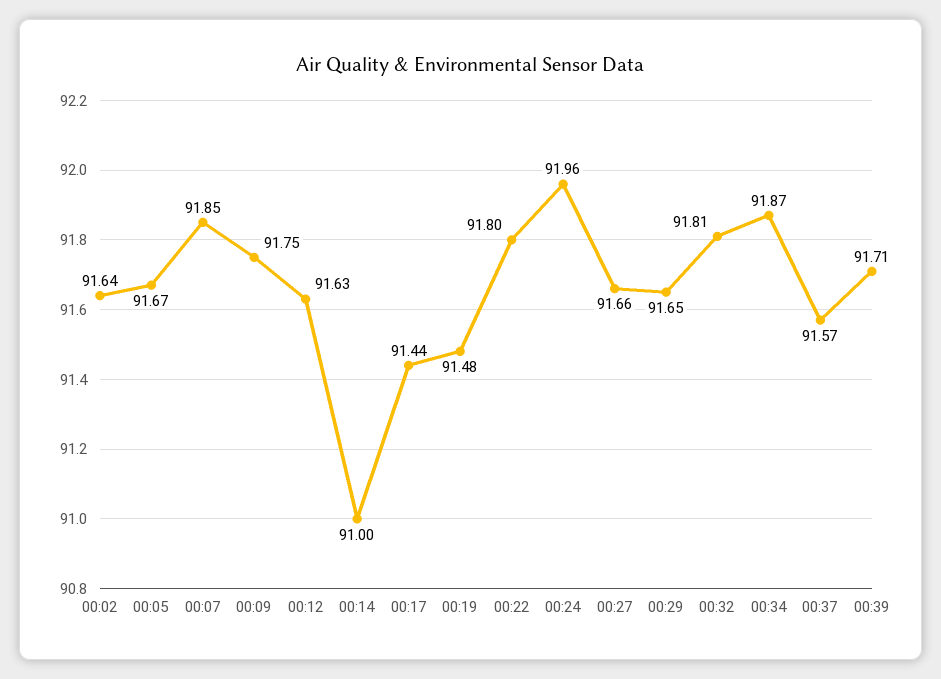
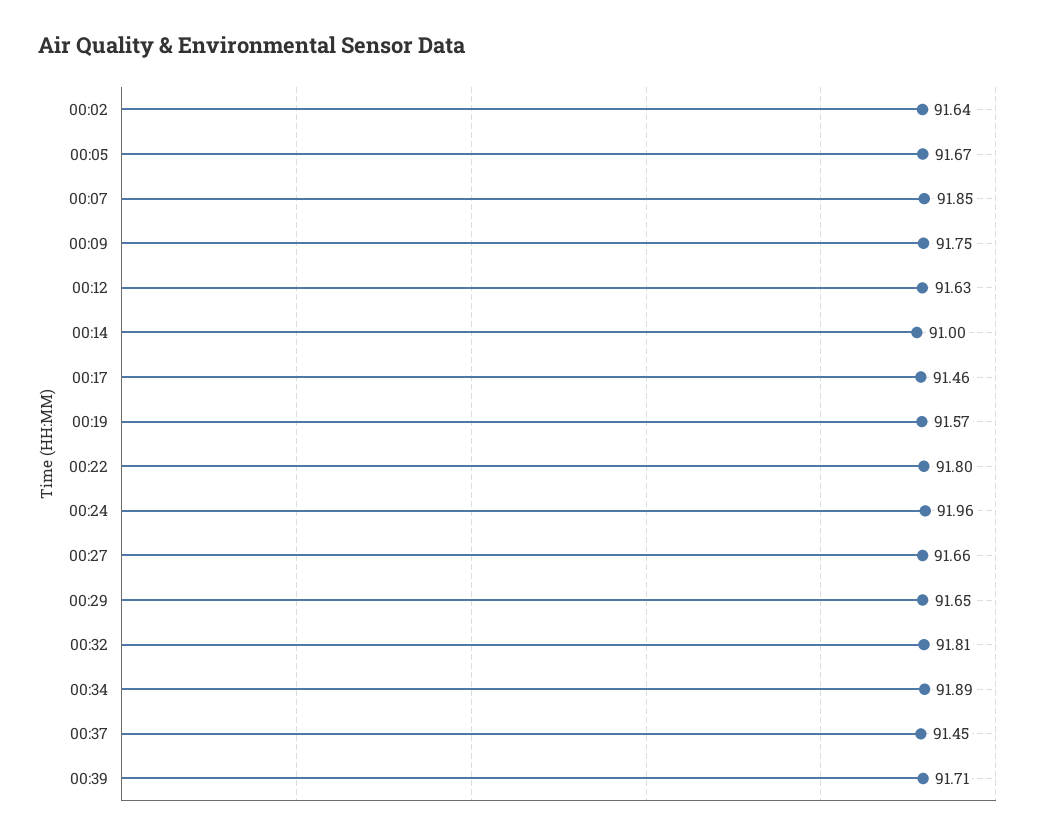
00:17: 91.44 -> 91.46
00:19: 91.48 -> 91.57
00:34: 91.87 -> 91.89
00:37: 91.57 -> 91.45

